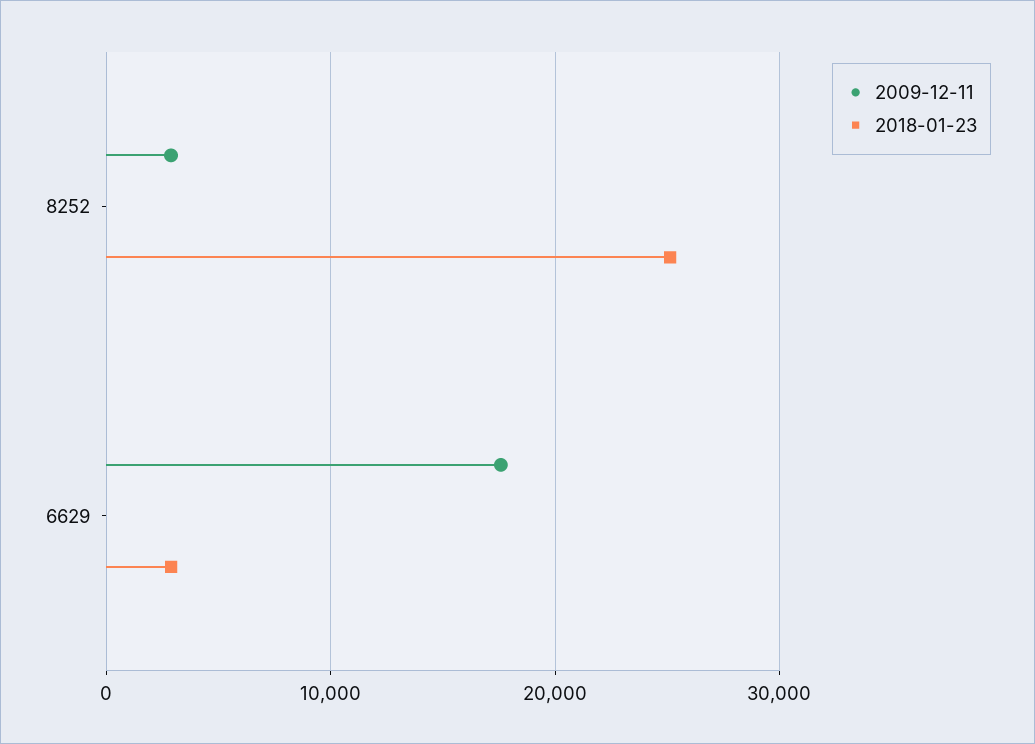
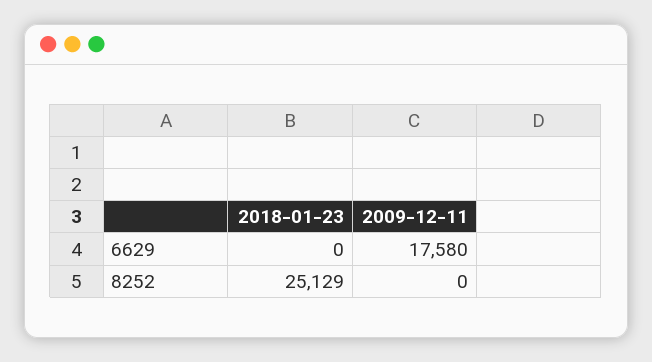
2009-12-11, 8252: 3000 -> 0
2018-01-23, 6629: 3000 -> 0

